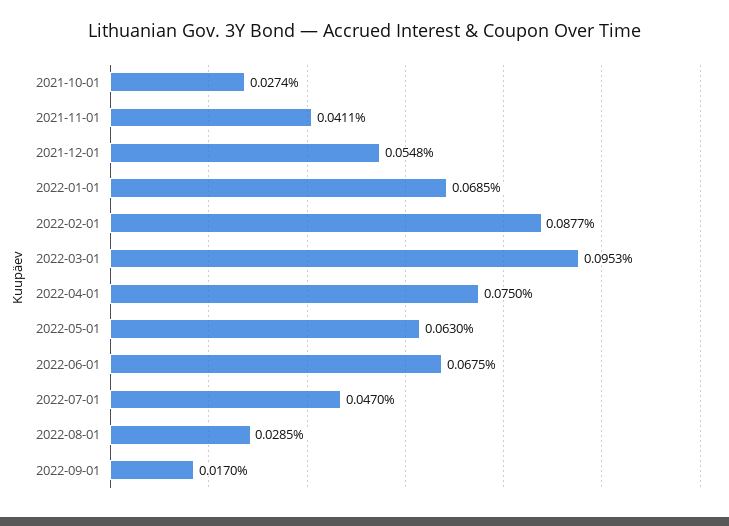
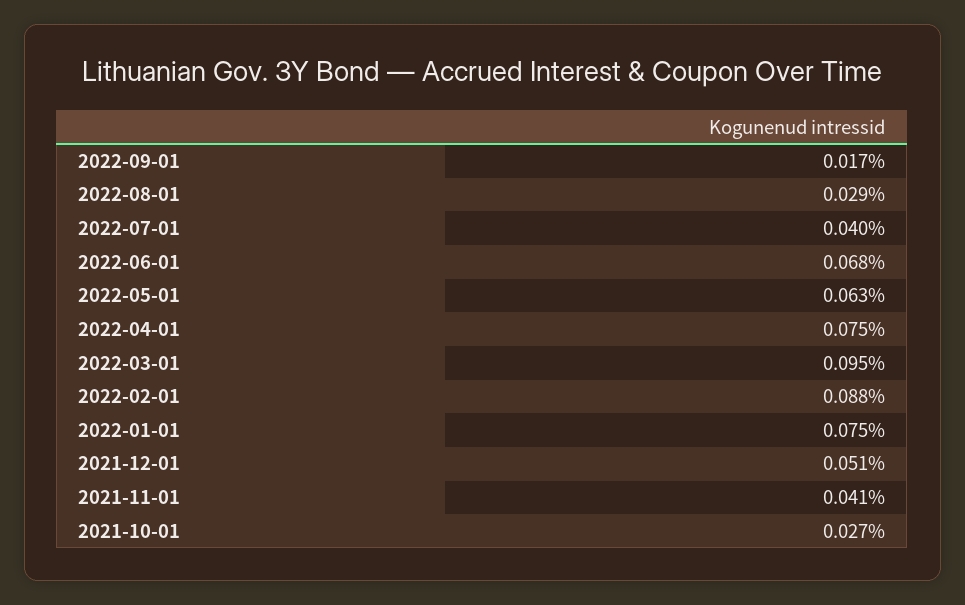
2021-12-01: 0.0548 -> 0.051
2022-01-01: 0.0685 -> 0.075
2022-07-01: 0.047 -> 0.04

